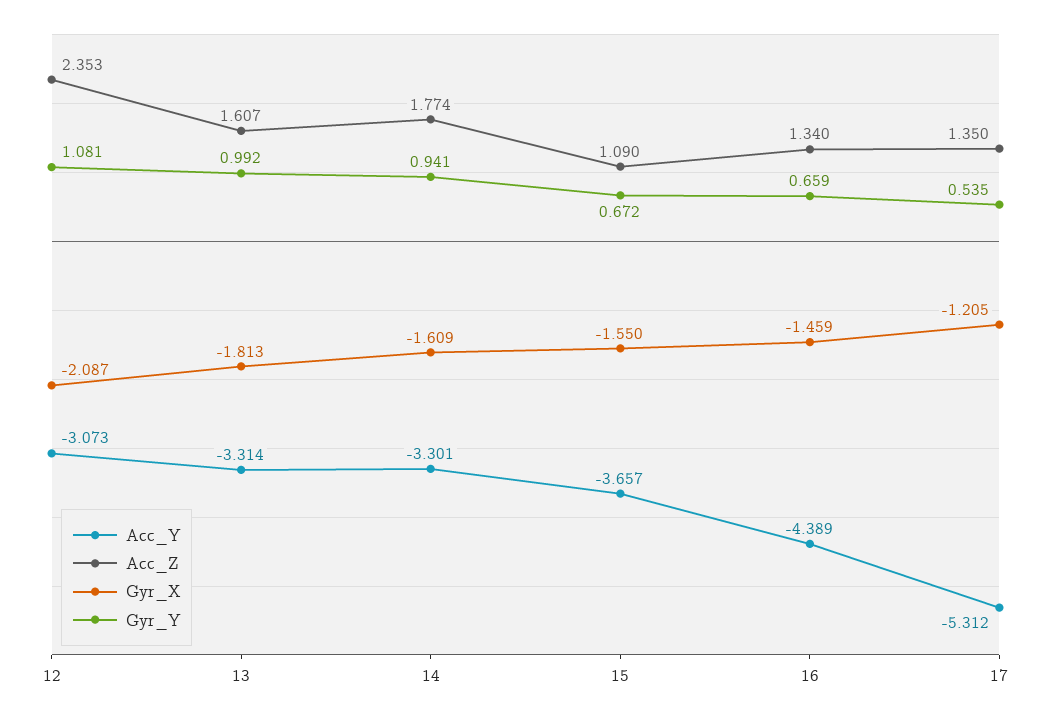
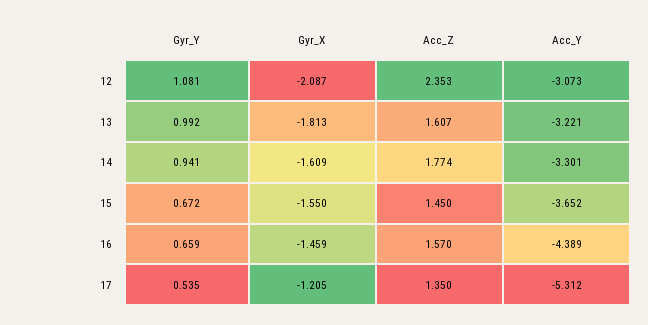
Acc_Y, 13: -3.314 -> -3.221
Acc_Y, 15: -3.657 -> -3.652
Acc_Z, 15: 1.09 -> 1.45
Acc_Z, 16: 1.34 -> 1.57

